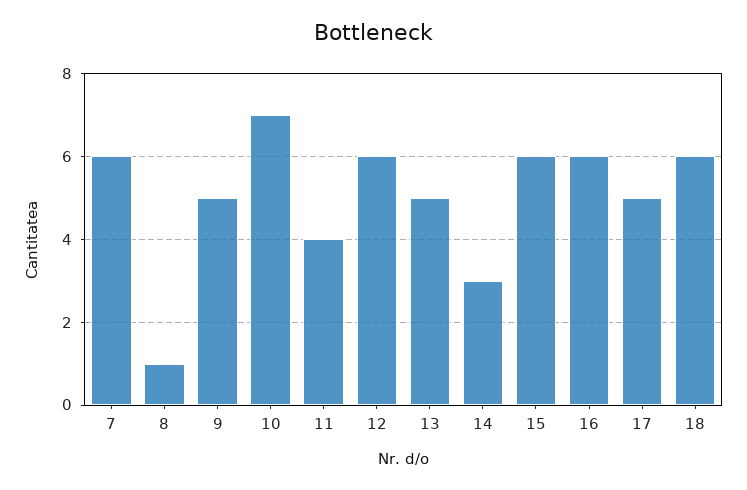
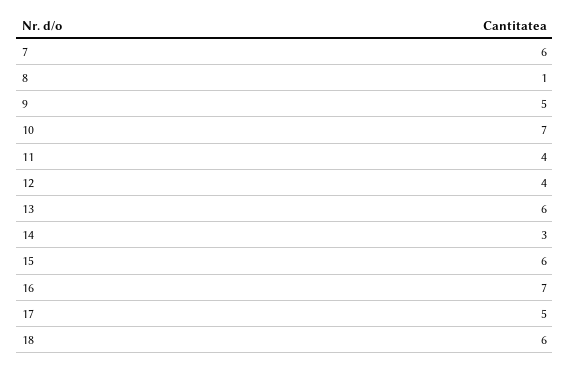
12: 6 -> 4
13: 5 -> 6
16: 6 -> 7

